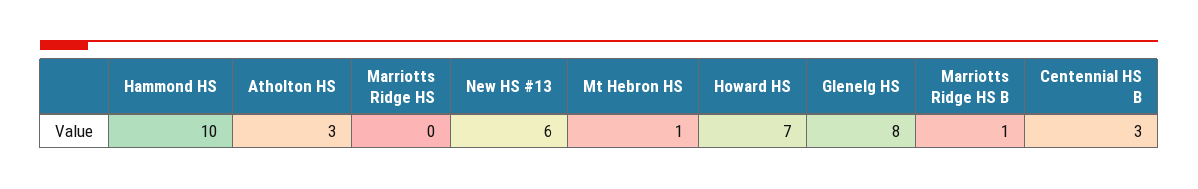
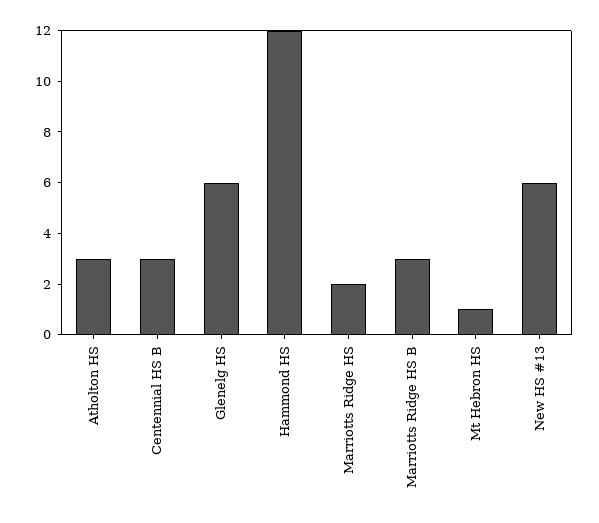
Hammond HS: 10 -> 12
Marriotts Ridge HS: 0 -> 2
Howard HS: 7 -> none
Glenelg HS: 8 -> 6
Marriotts Ridge HS B: 1 -> 3

